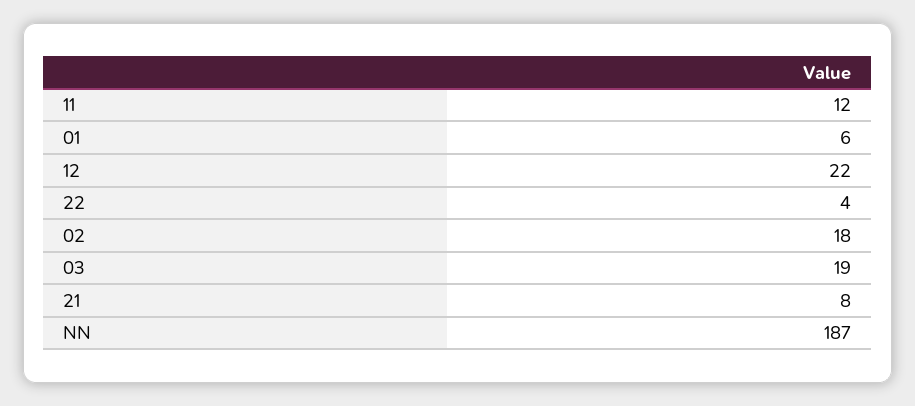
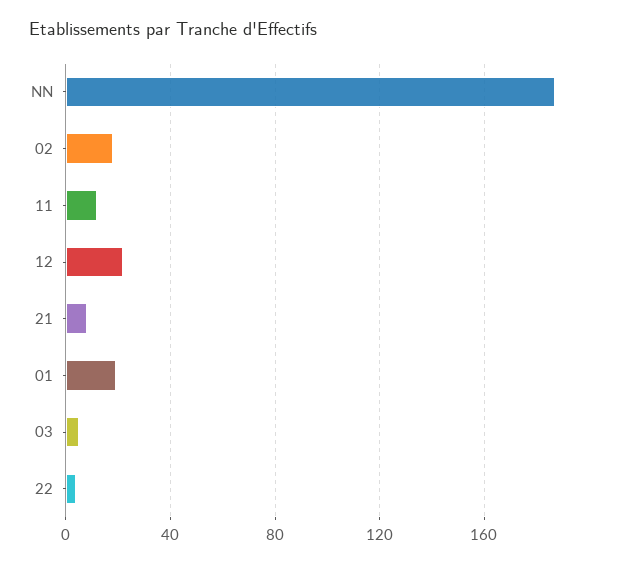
01: 6 -> 20
03: 19 -> 5

